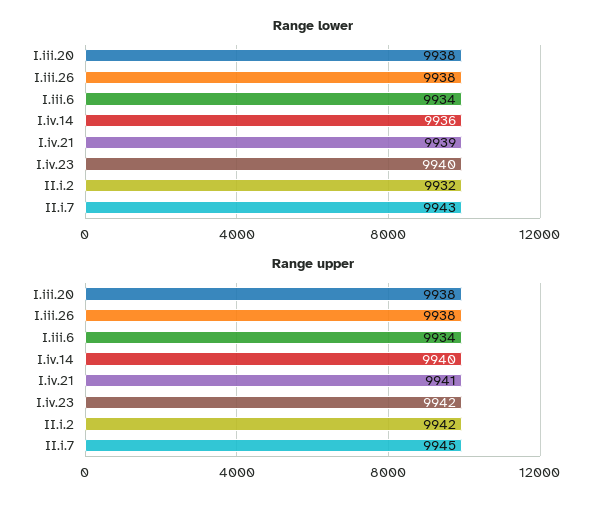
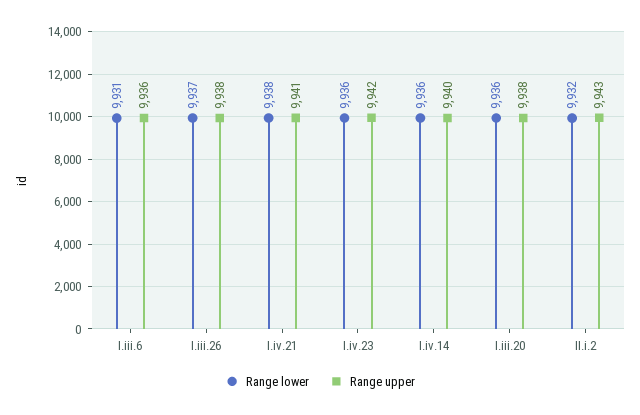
Range lower, I.iii.20: 9938 -> 9936
Range lower, I.iii.26: 9938 -> 9937
Range lower, I.iii.6: 9934 -> 9931
Range lower, I.iv.21: 9939 -> 9938
Range lower, I.iv.23: 9940 -> 9936
Range lower, II.i.7: 9943 -> none
Range upper, I.iii.6: 9934 -> 9936
Range upper, II.i.2: 9942 -> 9943
Range upper, II.i.7: 9945 -> none

